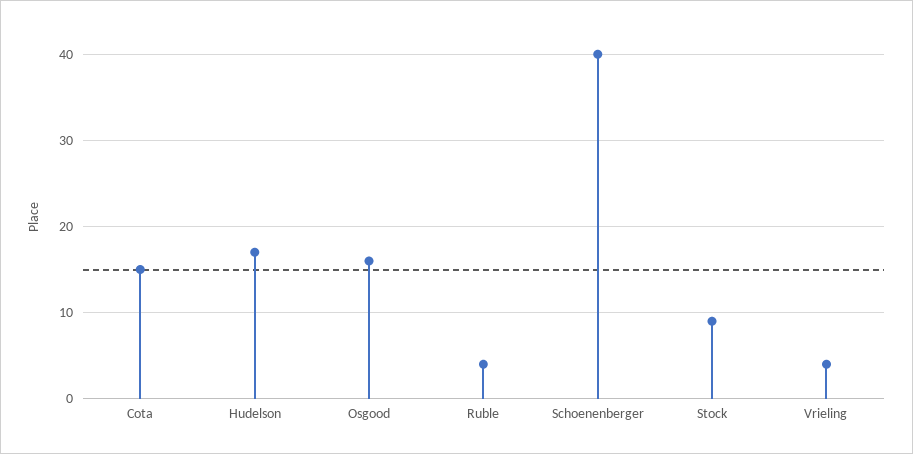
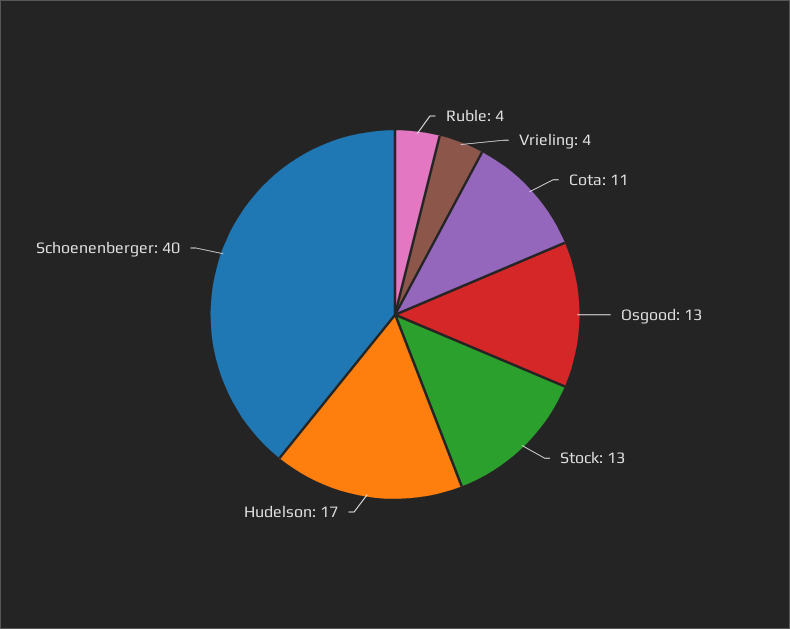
Cota: 15 -> 11
Osgood: 16 -> 13
Stock: 9 -> 13

